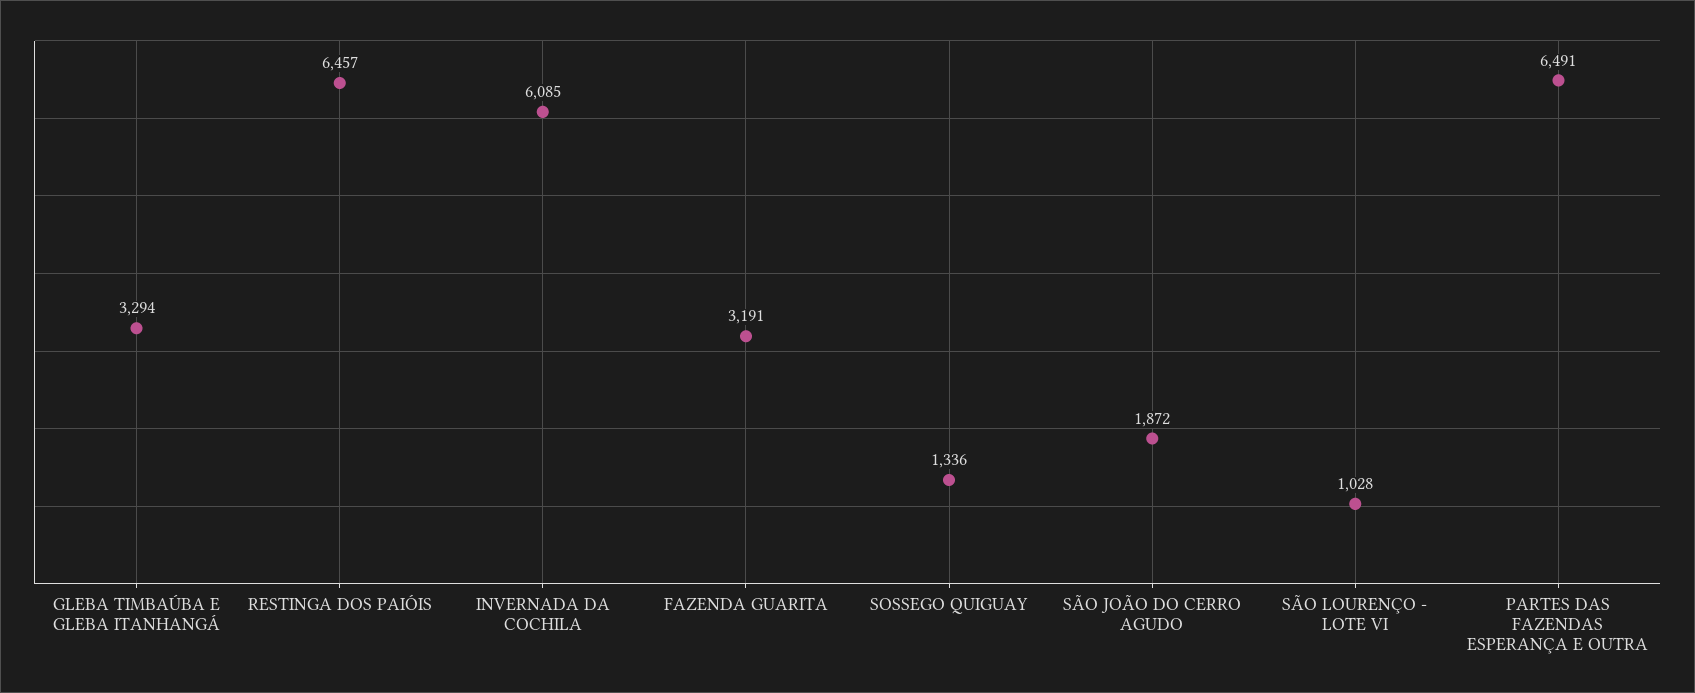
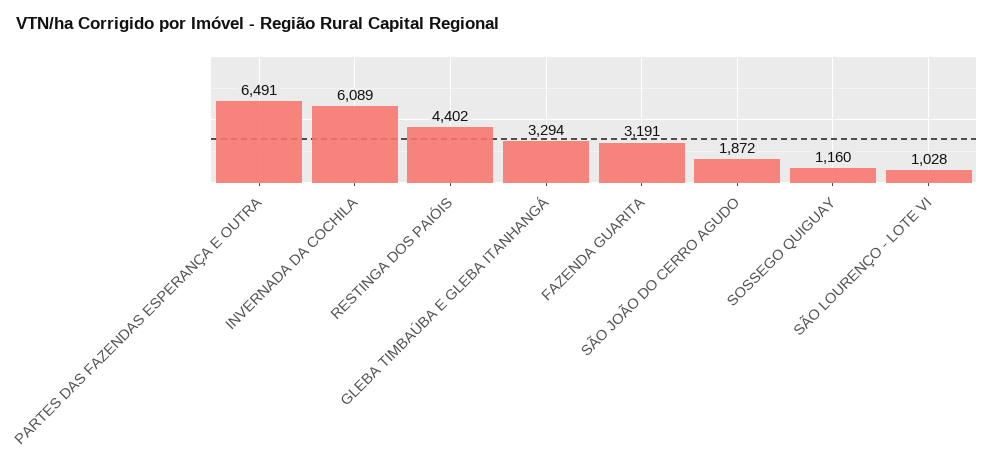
RESTINGA DOS PAIÓIS: 6457 -> 4402
INVERNADA DA COCHILA: 6085 -> 6089
SOSSEGO QUIGUAY: 1336 -> 1160

